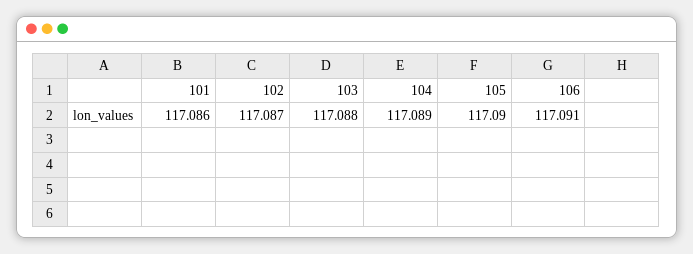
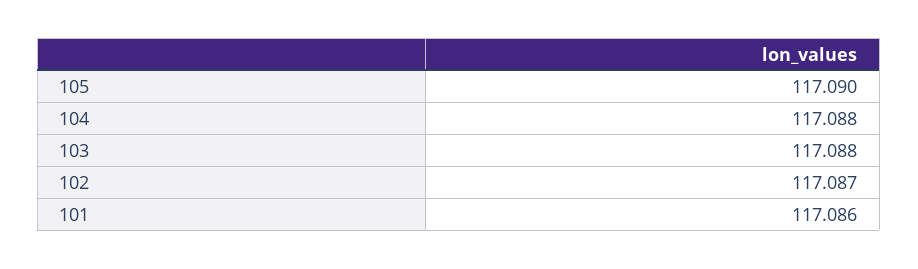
104: 117.089 -> 117.088
106: 117.091 -> none

